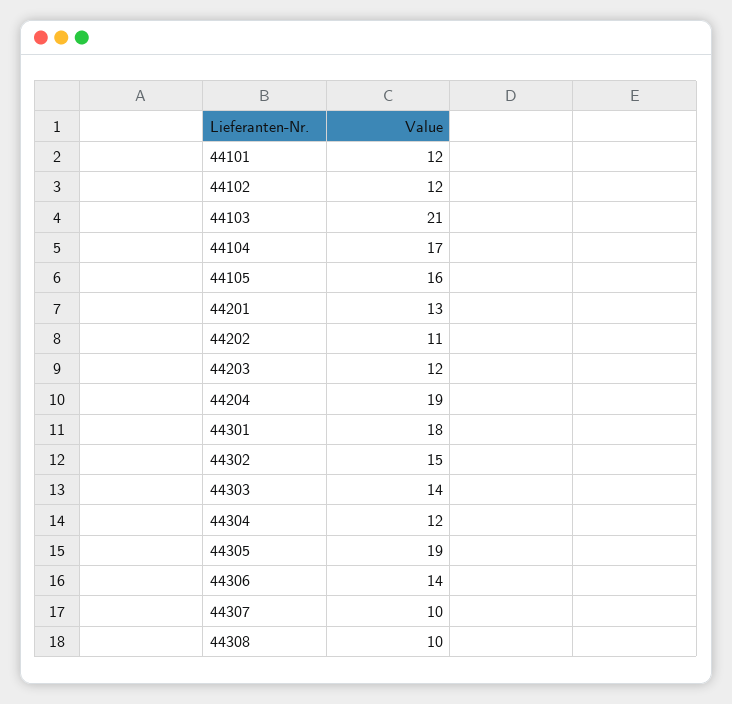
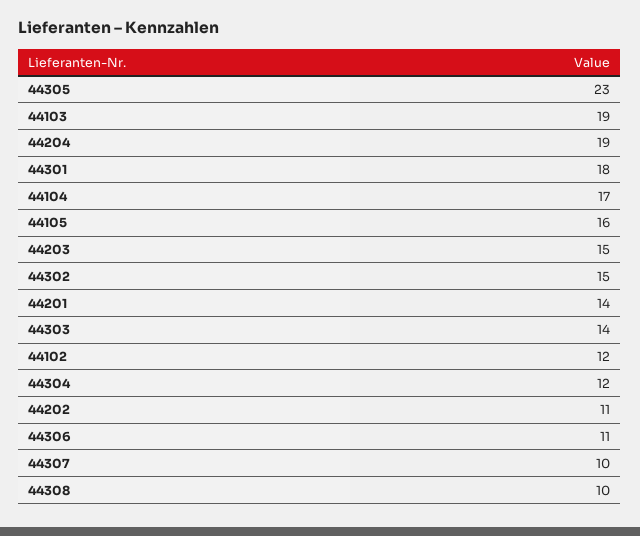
44101: 12 -> none
44103: 21 -> 19
44201: 13 -> 14
44203: 12 -> 15
44305: 19 -> 23
44306: 14 -> 11

